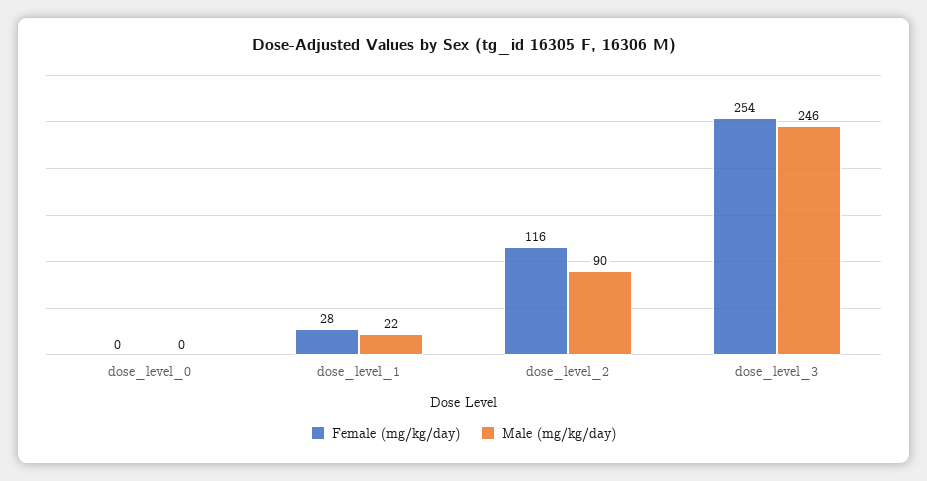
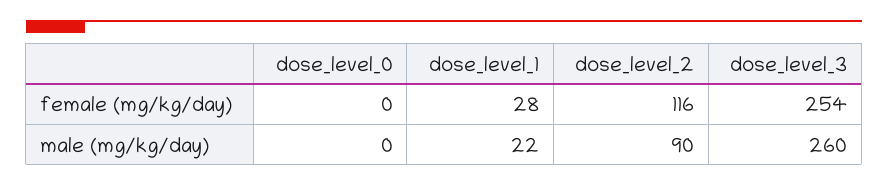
Male (mg/kg/day), dose_level_3: 246 -> 260

